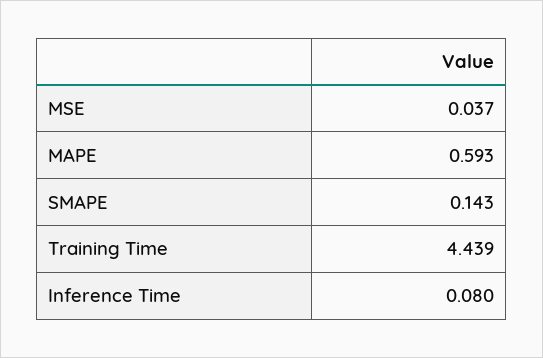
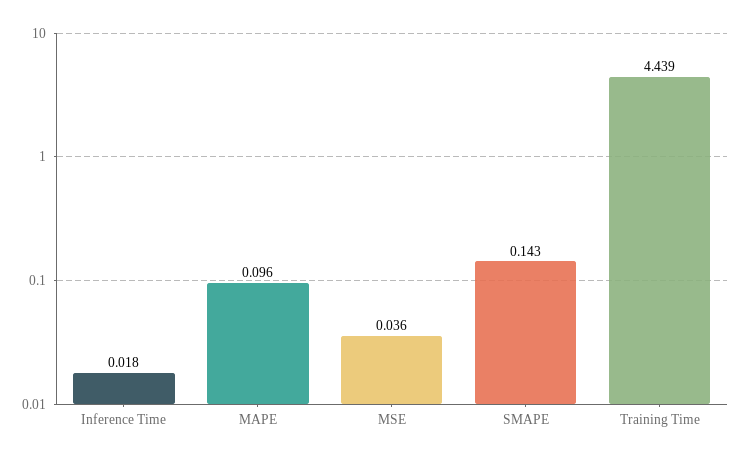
MSE: 0.037 -> 0.036
MAPE: 0.593 -> 0.096
Inference Time: 0.08 -> 0.018

